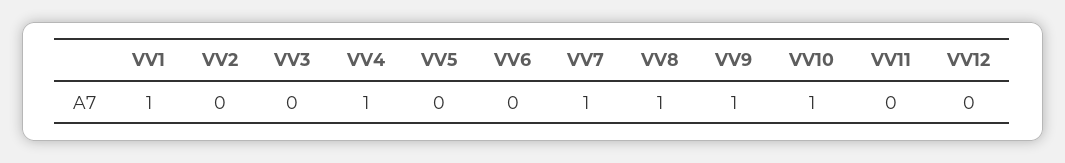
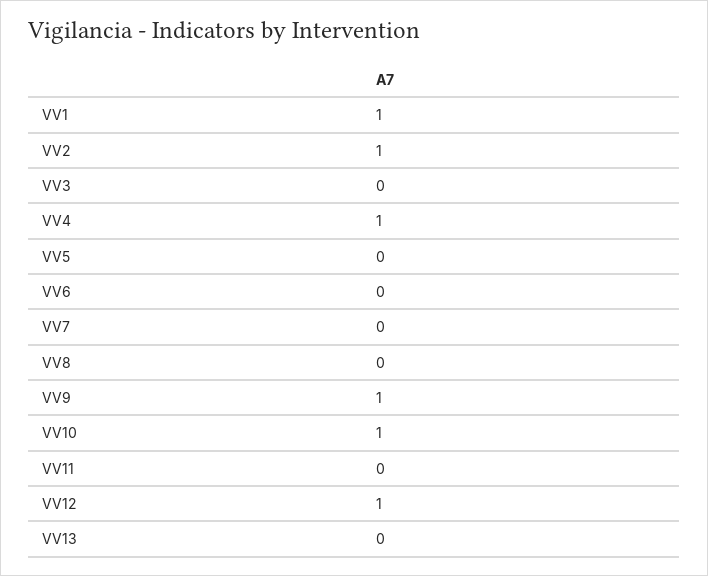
VV2: 0 -> 1
VV7: 1 -> 0
VV8: 1 -> 0
VV12: 0 -> 1
VV13: none -> 0

